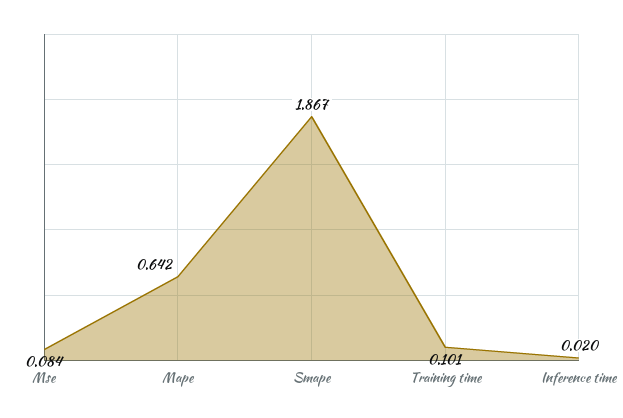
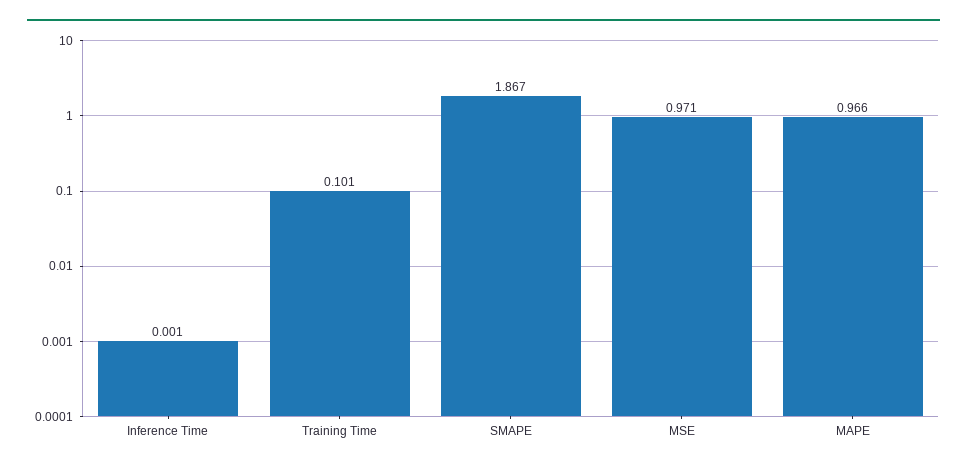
Mse: 0.084 -> 0.971
Mape: 0.642 -> 0.966
Inference time: 0.02 -> 0.001

